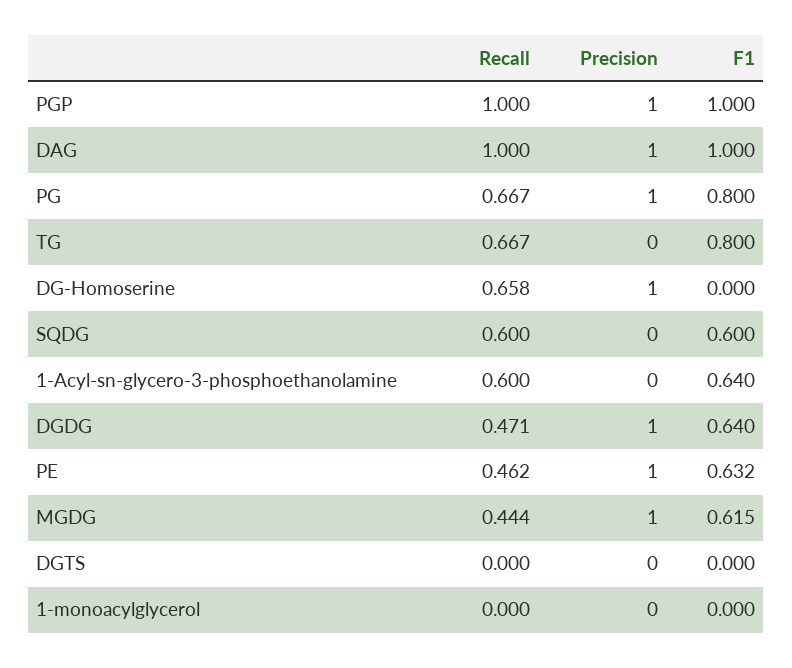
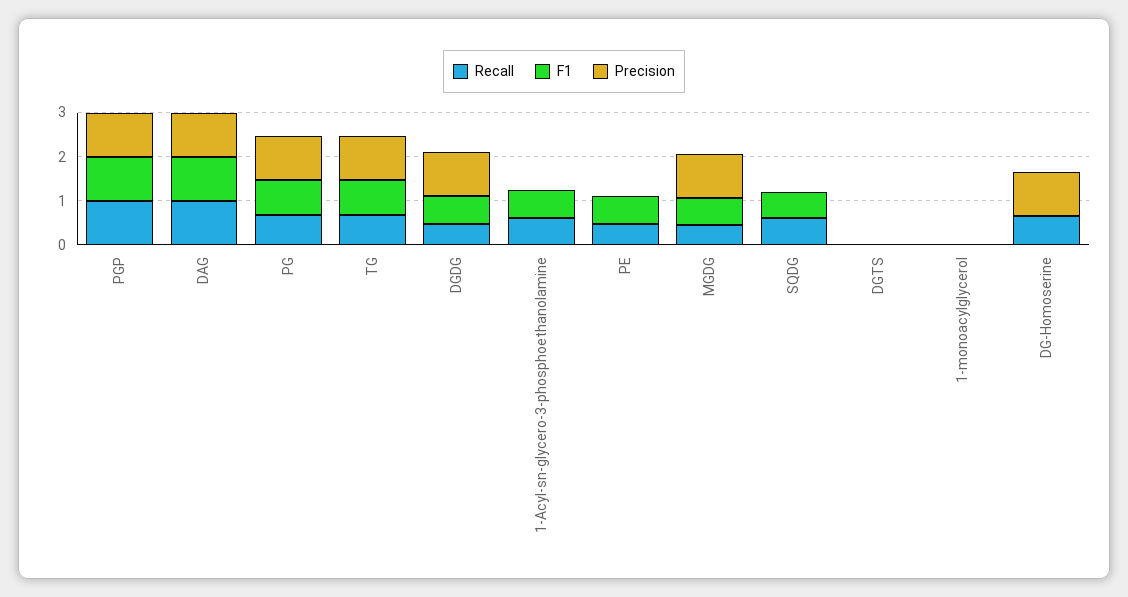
Precision, TG: 0 -> 1
Precision, PE: 1 -> 0

